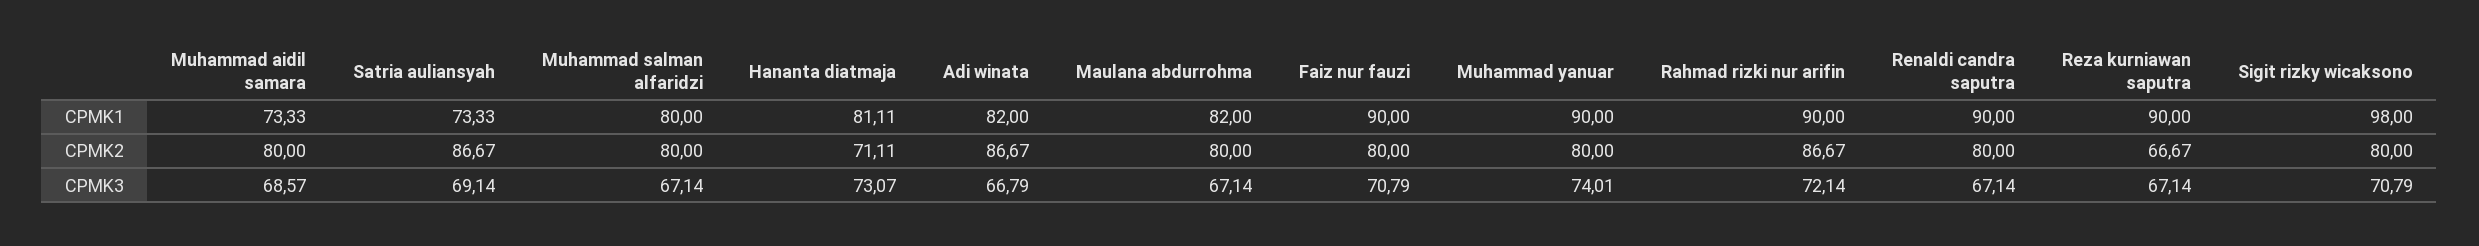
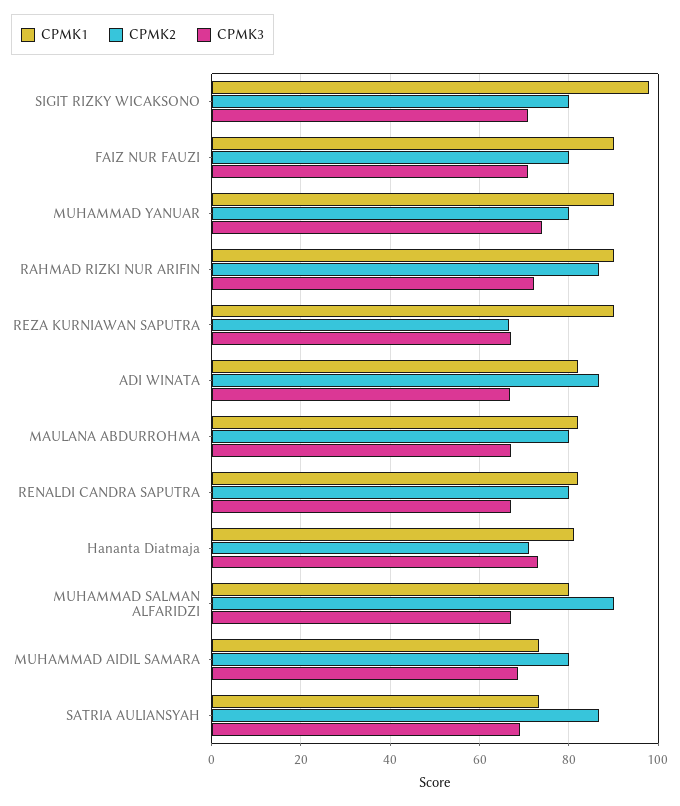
CPMK1, Renaldi candra saputra: 90 -> 82
CPMK2, Muhammad salman alfaridzi: 80 -> 90

